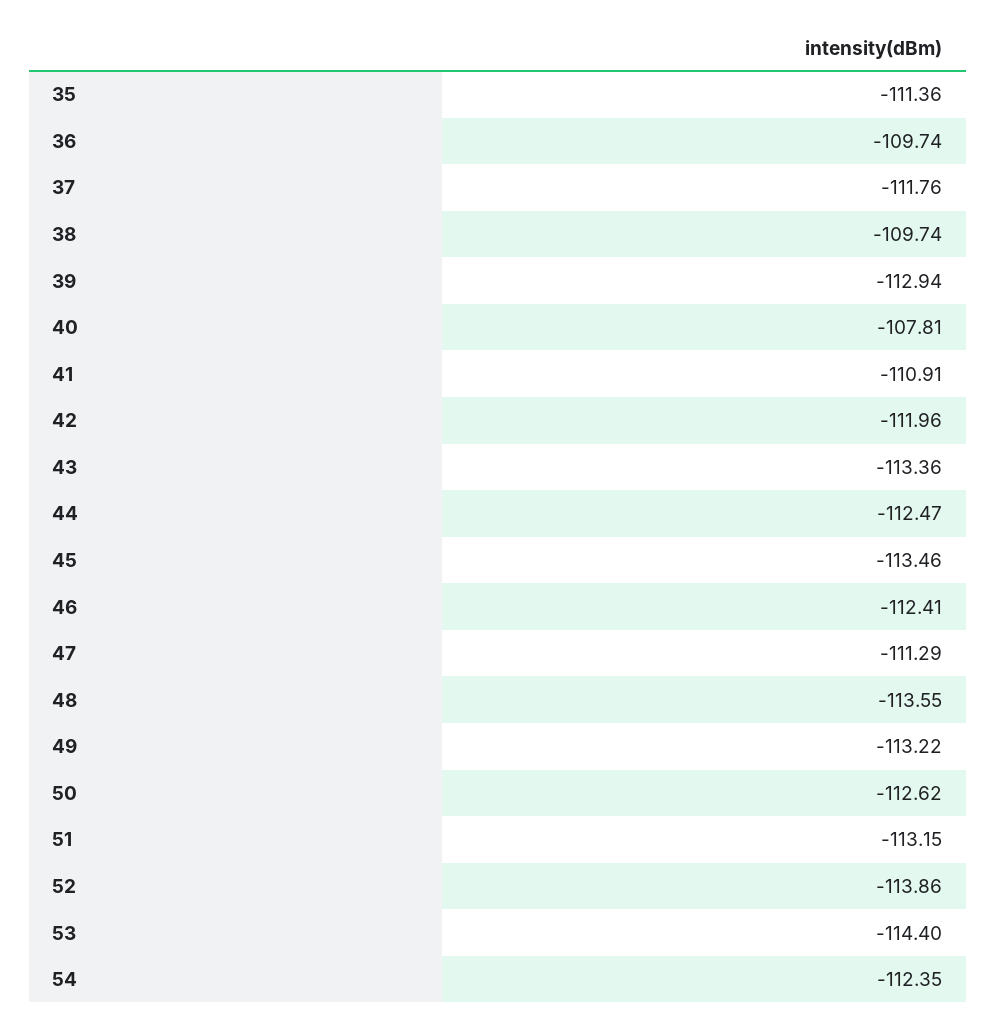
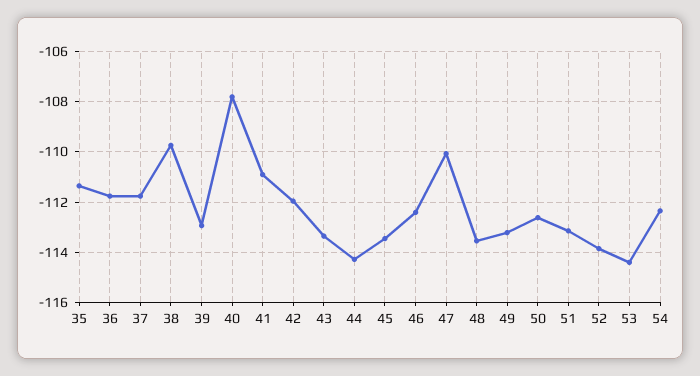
36: -109.74 -> -111.75
44: -112.47 -> -114.25
47: -111.29 -> -110

